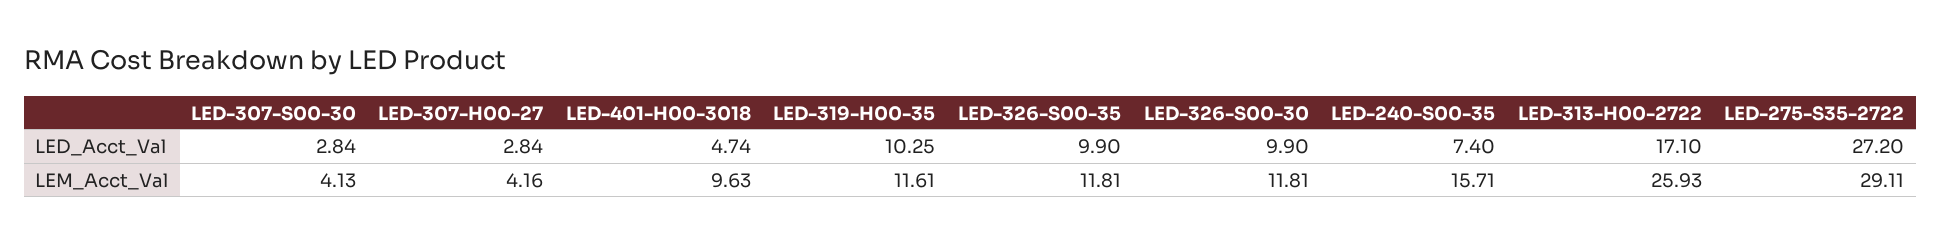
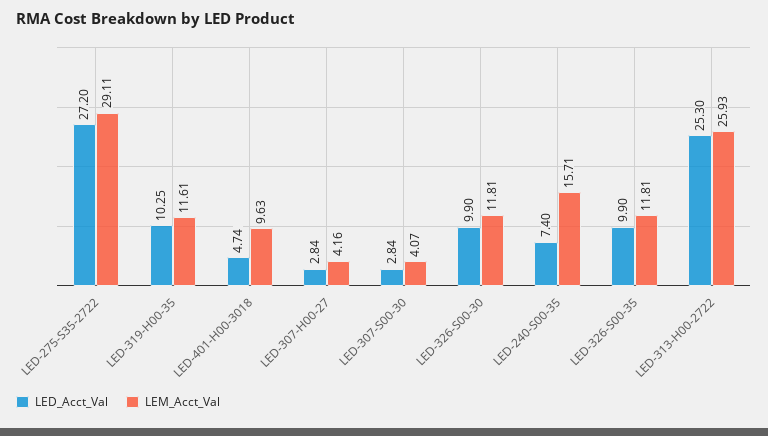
LED_Acct_Val, LED-313-H00-2722: 17.1 -> 25.3
LEM_Acct_Val, LED-307-S00-30: 4.13 -> 4.07

